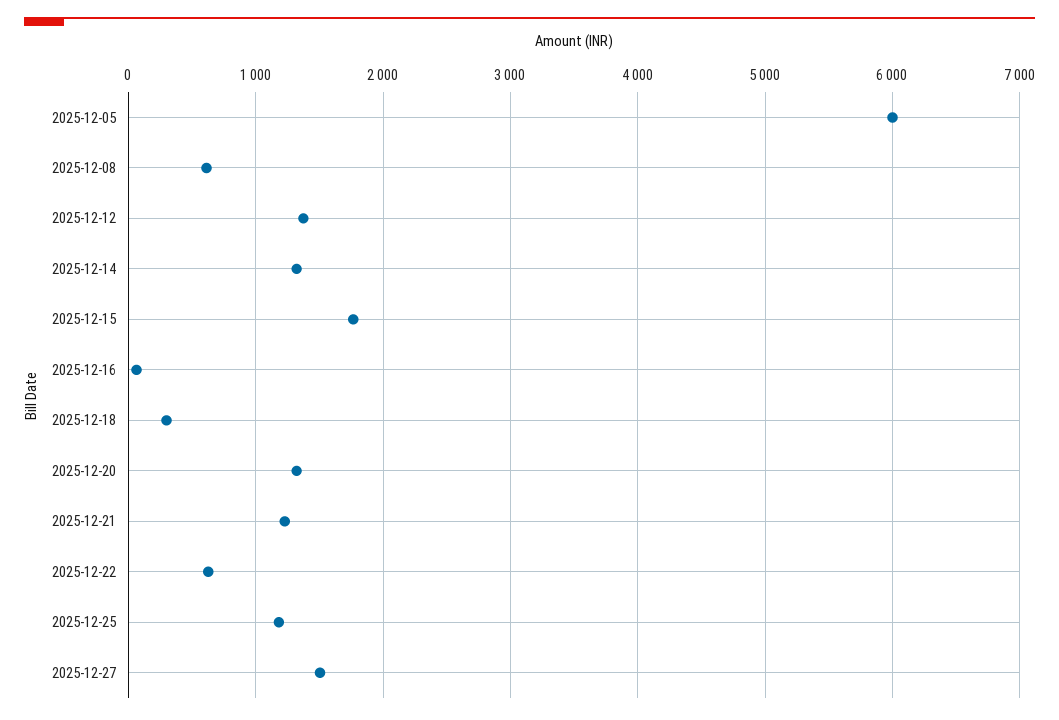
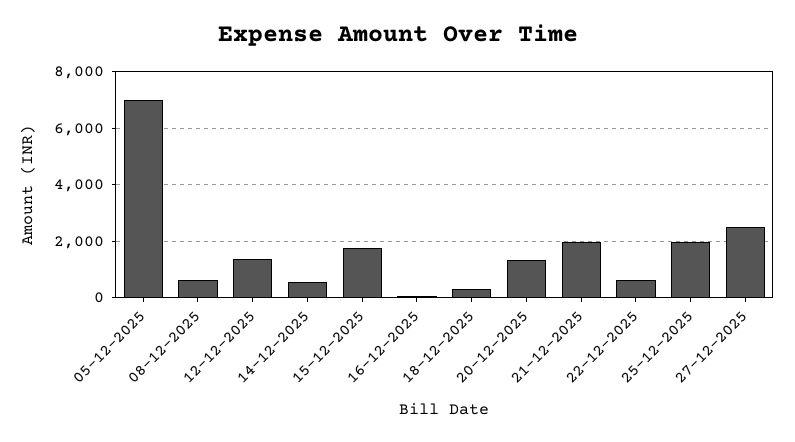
2025-12-05: 6000 -> 7000
2025-12-14: 1300 -> 500
2025-12-21: 1200 -> 2000
2025-12-25: 1200 -> 2000
2025-12-27: 1500 -> 2500

